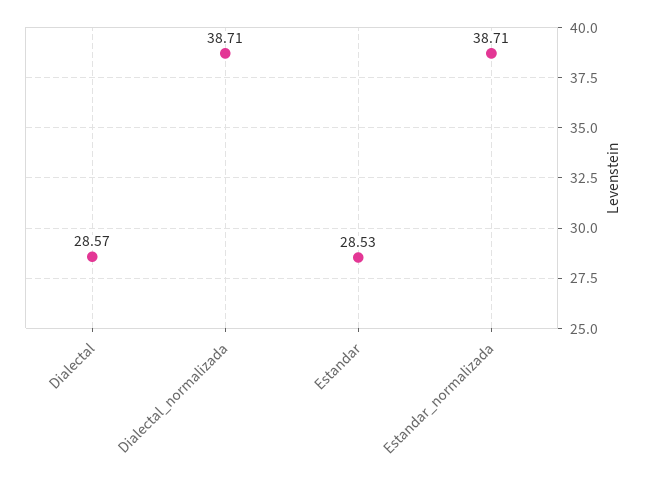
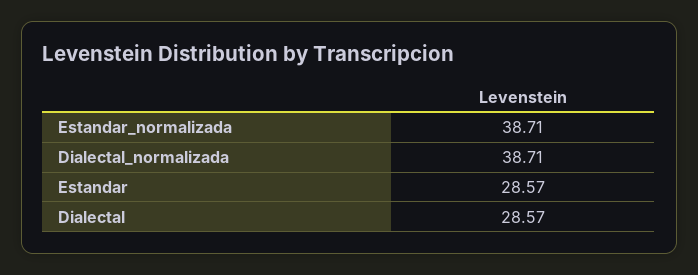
Estandar: 28.53 -> 28.57

